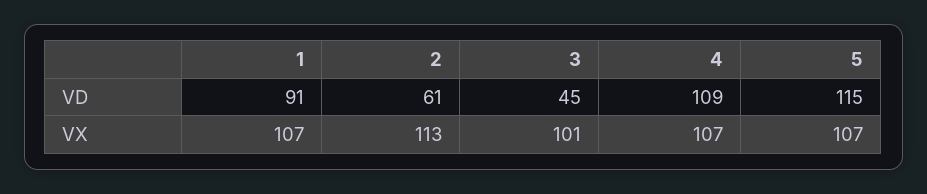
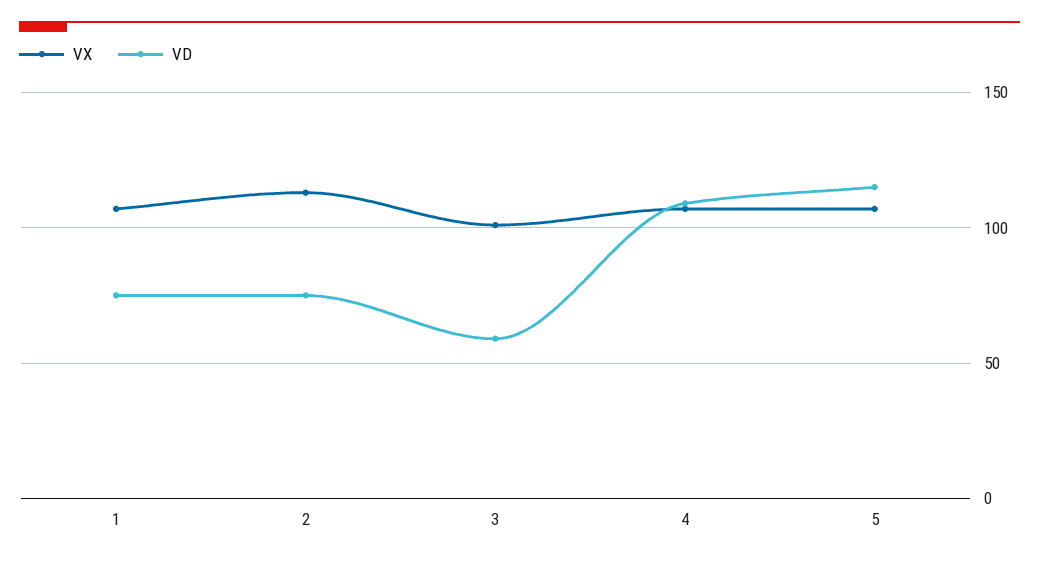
VD, 1: 91 -> 75
VD, 2: 61 -> 75
VD, 3: 45 -> 60

